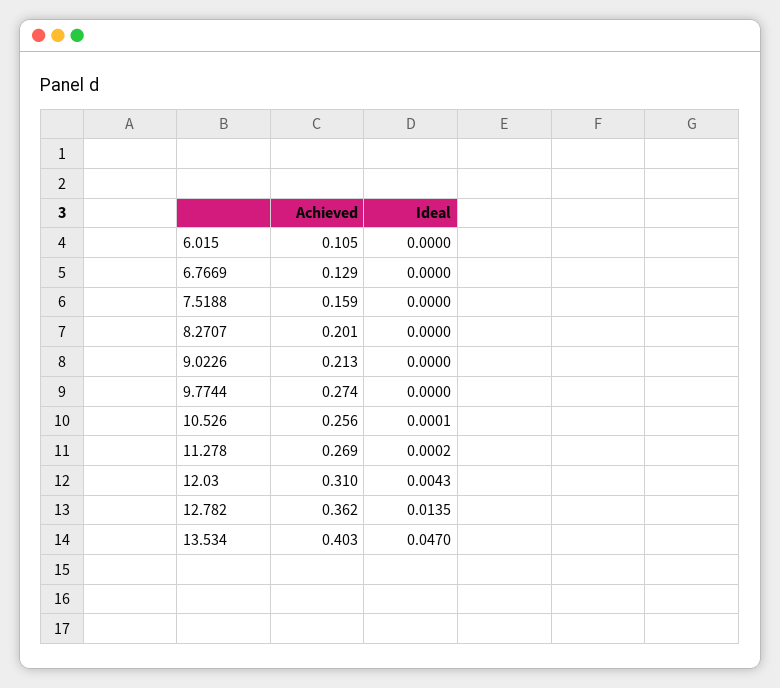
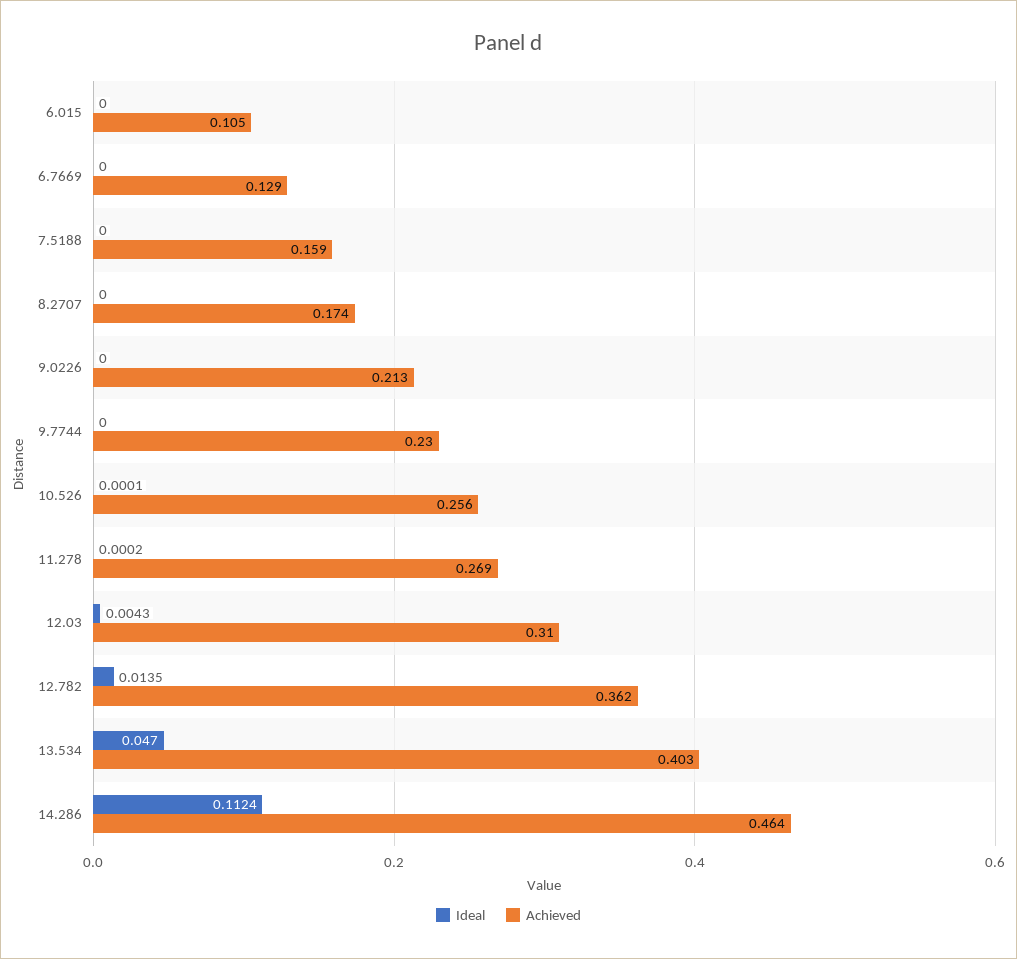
Achieved, 8.2707: 0.201 -> 0.174
Achieved, 9.7744: 0.274 -> 0.23
Ideal, 14.286: none -> 0.1124
Achieved, 14.286: none -> 0.464

